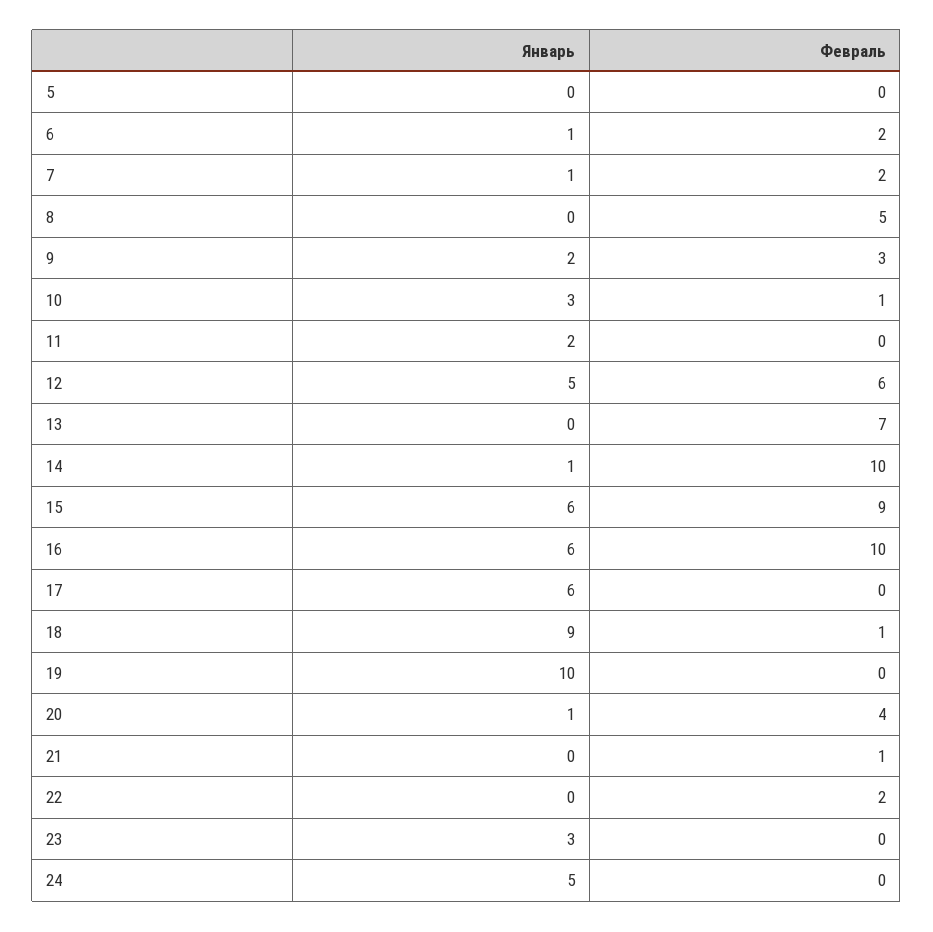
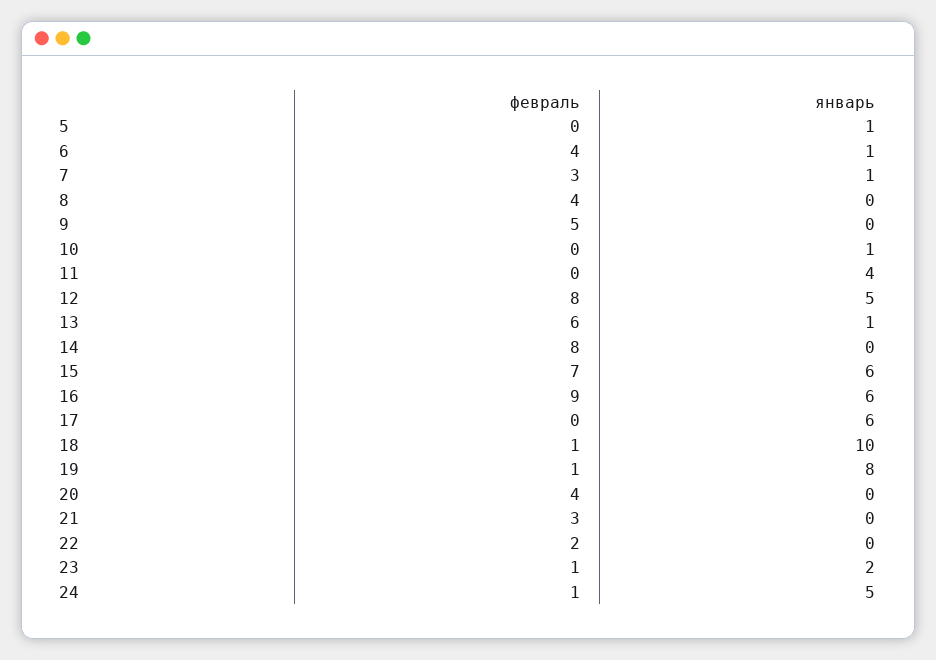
Январь, 5: 0 -> 1
Февраль, 6: 2 -> 4
Февраль, 7: 2 -> 3
Февраль, 8: 5 -> 4
Январь, 9: 2 -> 0
Февраль, 9: 3 -> 5
Январь, 10: 3 -> 1
Февраль, 10: 1 -> 0
Январь, 11: 2 -> 4
Февраль, 12: 6 -> 8
Январь, 13: 0 -> 1
Февраль, 13: 7 -> 6
Январь, 14: 1 -> 0
Февраль, 14: 10 -> 8
Февраль, 15: 9 -> 7
Февраль, 16: 10 -> 9
Январь, 18: 9 -> 10
Январь, 19: 10 -> 8
Февраль, 19: 0 -> 1
Январь, 20: 1 -> 0
Февраль, 21: 1 -> 3
Январь, 23: 3 -> 2
Февраль, 23: 0 -> 1
Февраль, 24: 0 -> 1

